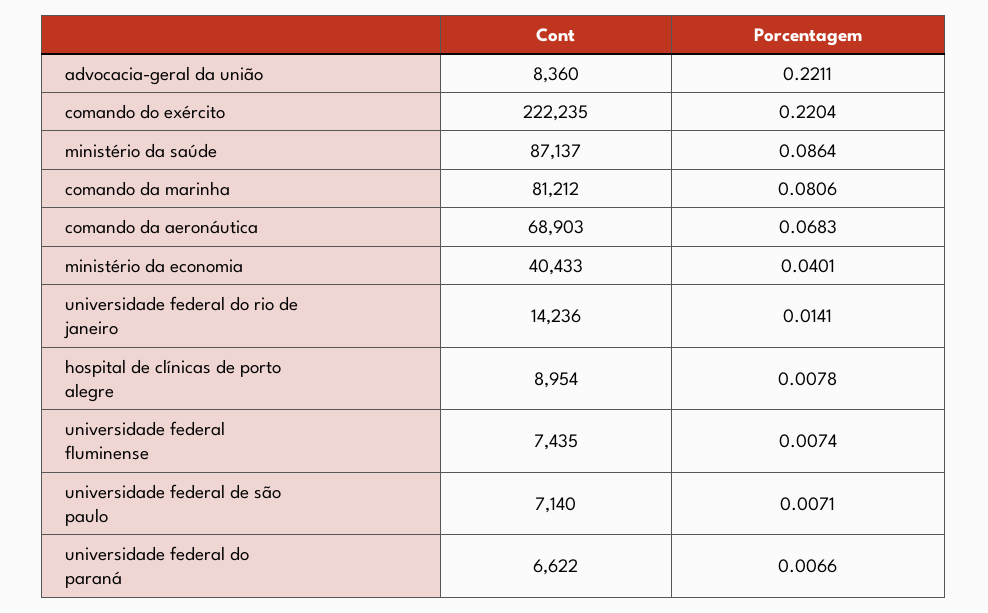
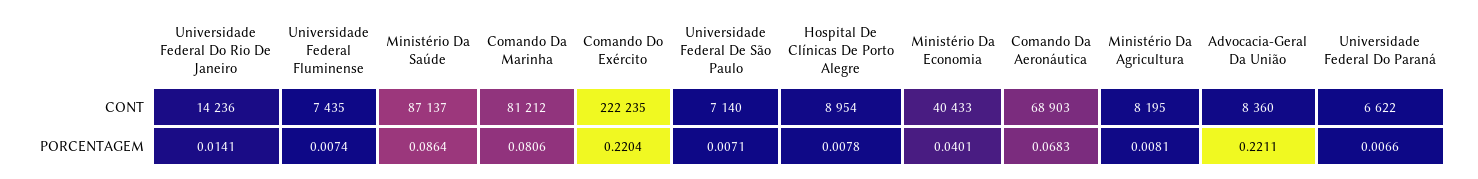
Cont, Ministério Da Agricultura: none -> 8195
Porcentagem, Ministério Da Agricultura: none -> 0.0081

